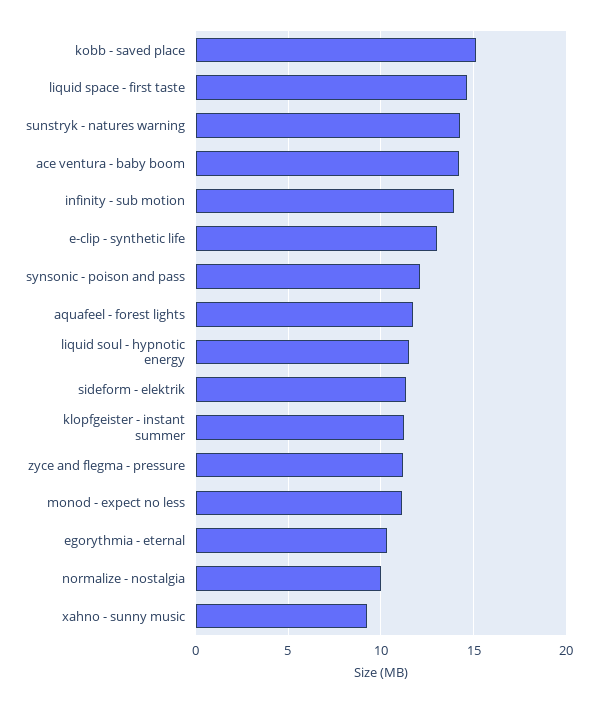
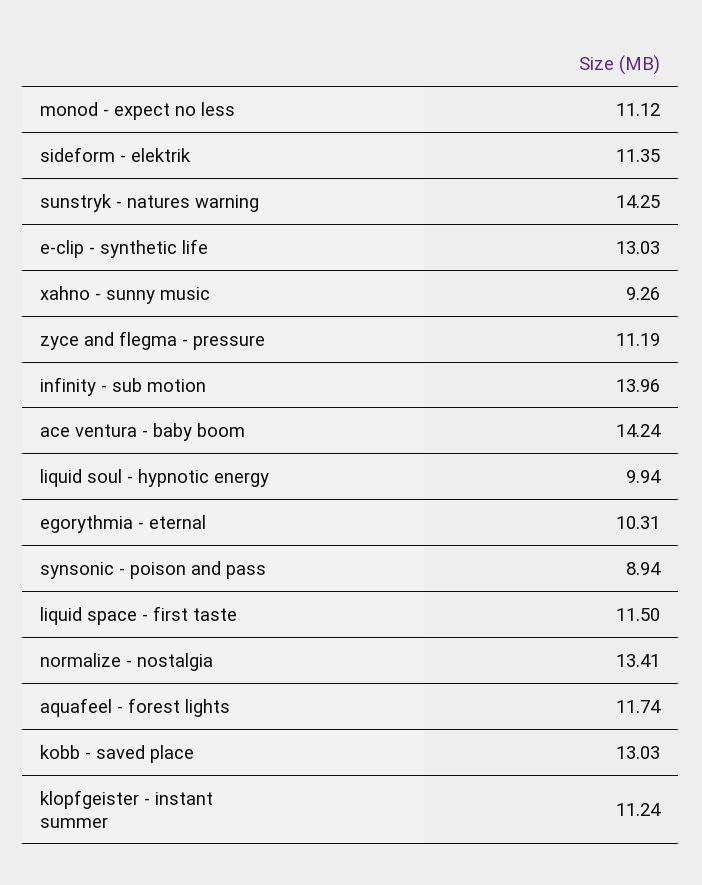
kobb - saved place: 15 -> 13.03
liquid space - first taste: 14.5 -> 11.5
synsonic - poison and pass: 12 -> 8.94
liquid soul - hypnotic energy: 11.5 -> 9.94
normalize - nostalgia: 10 -> 13.41

